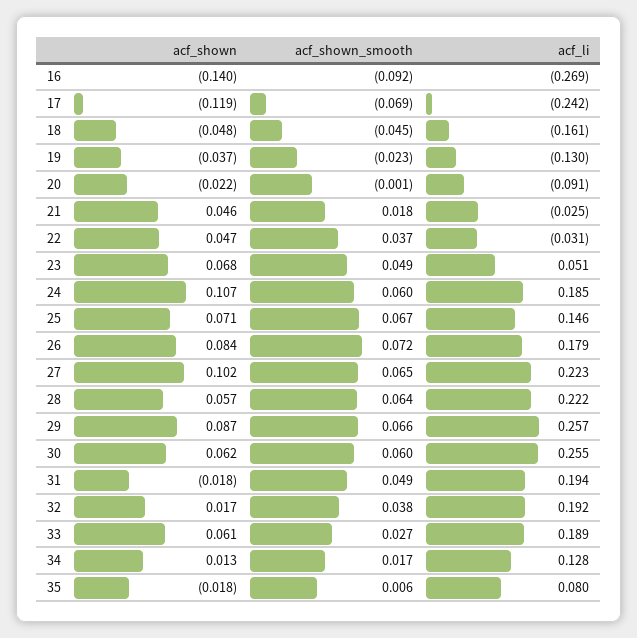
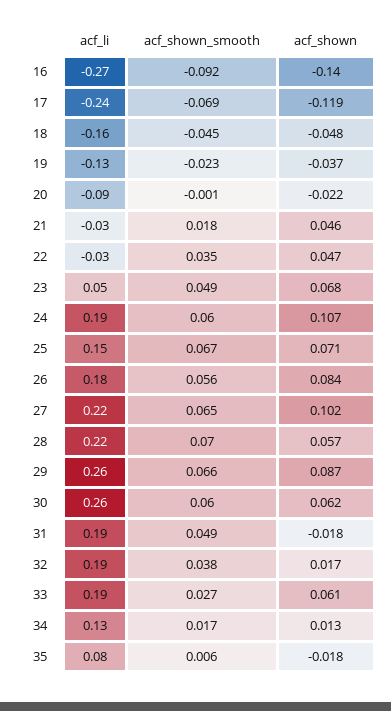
acf_shown_smooth, 22: 0.037 -> 0.035
acf_shown_smooth, 26: 0.072 -> 0.056
acf_shown_smooth, 28: 0.064 -> 0.07

